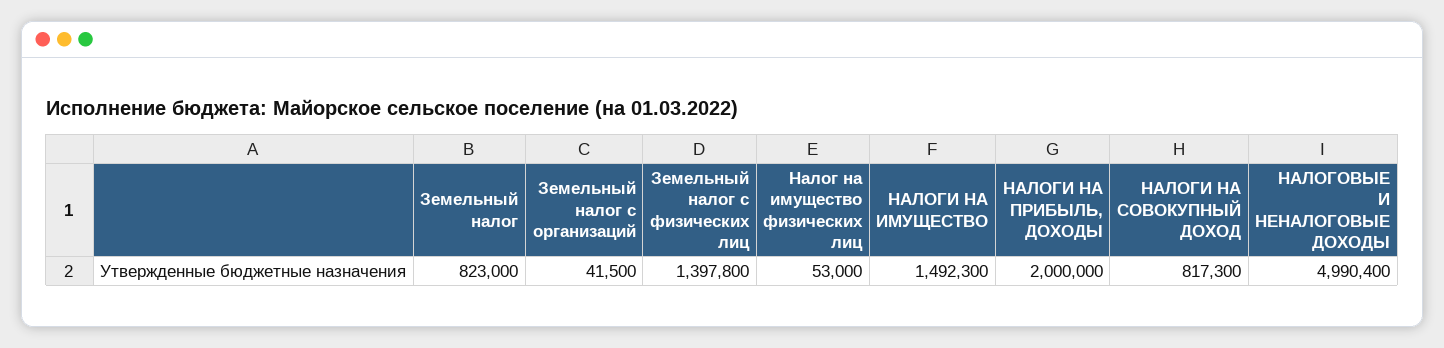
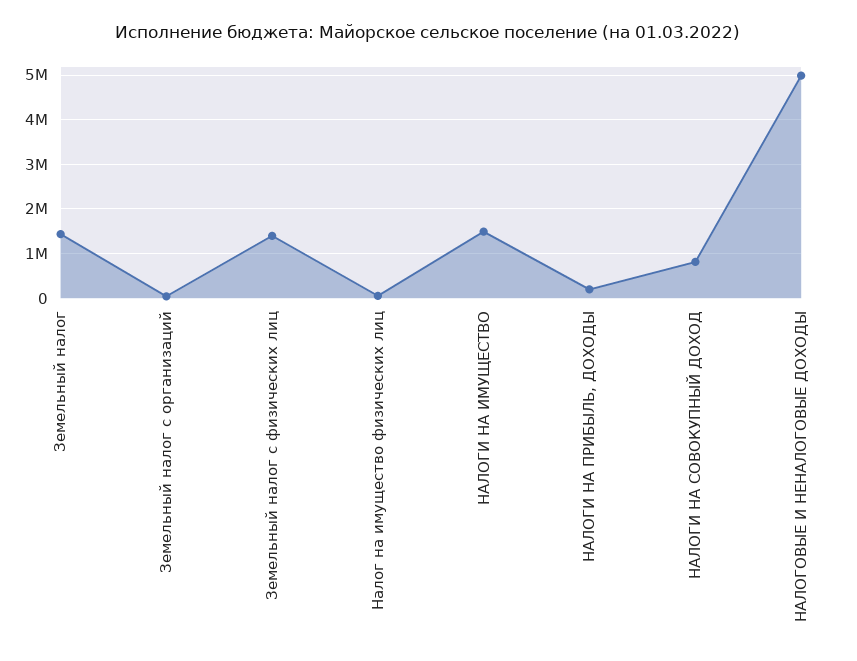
Земельный налог: 823000 -> 1400000
НАЛОГИ НА ПРИБЫЛЬ, ДОХОДЫ: 2000000 -> 200000

